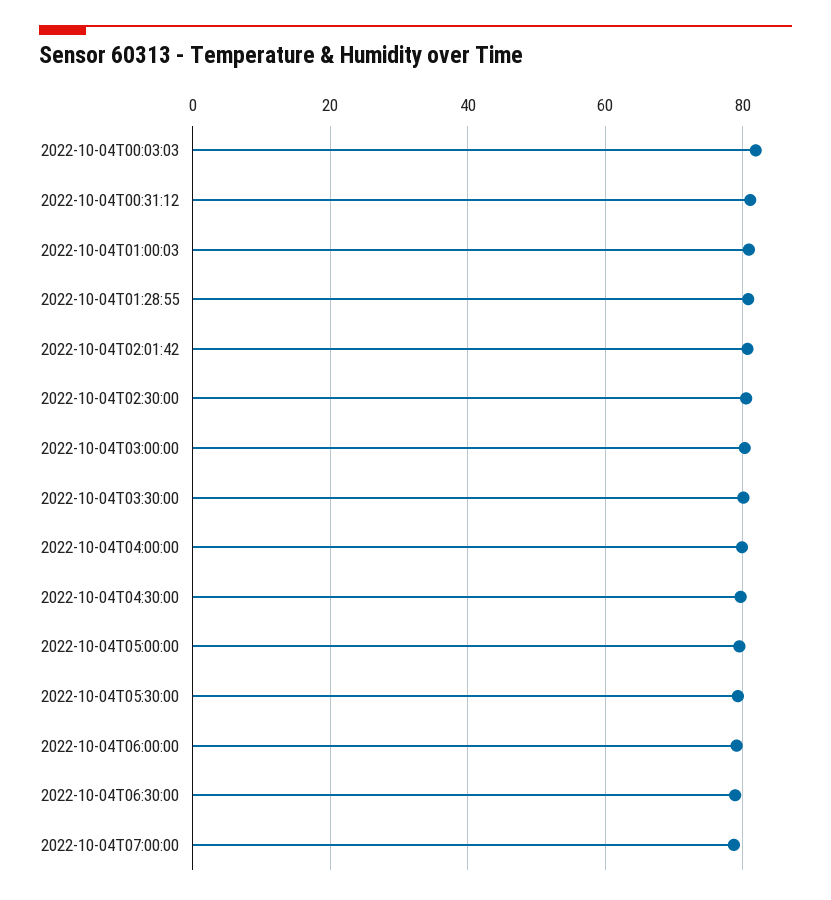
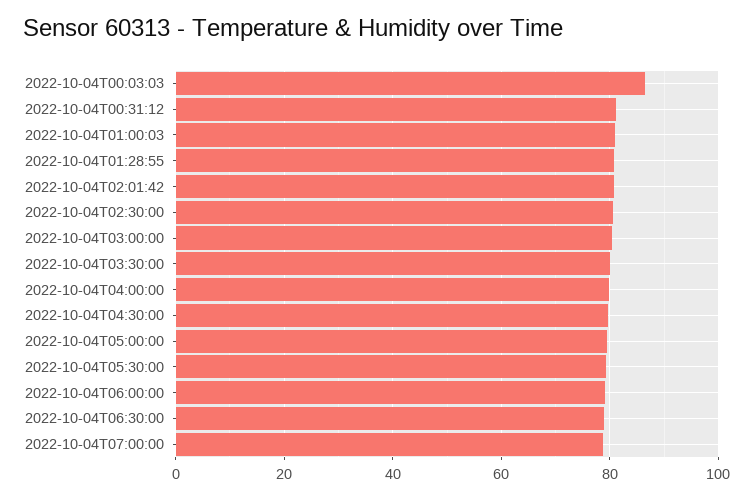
2022-10-04T00:03:03: 82 -> 86

